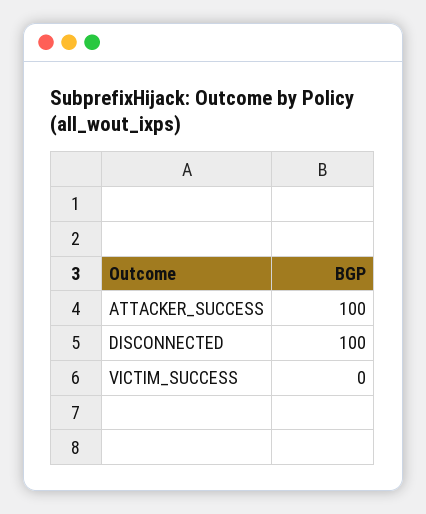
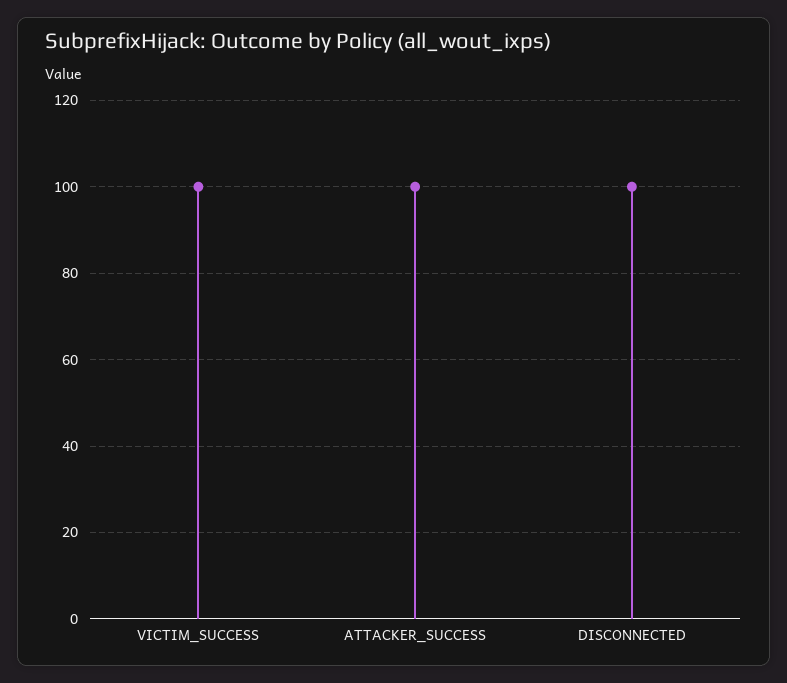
VICTIM_SUCCESS: 0 -> 100

